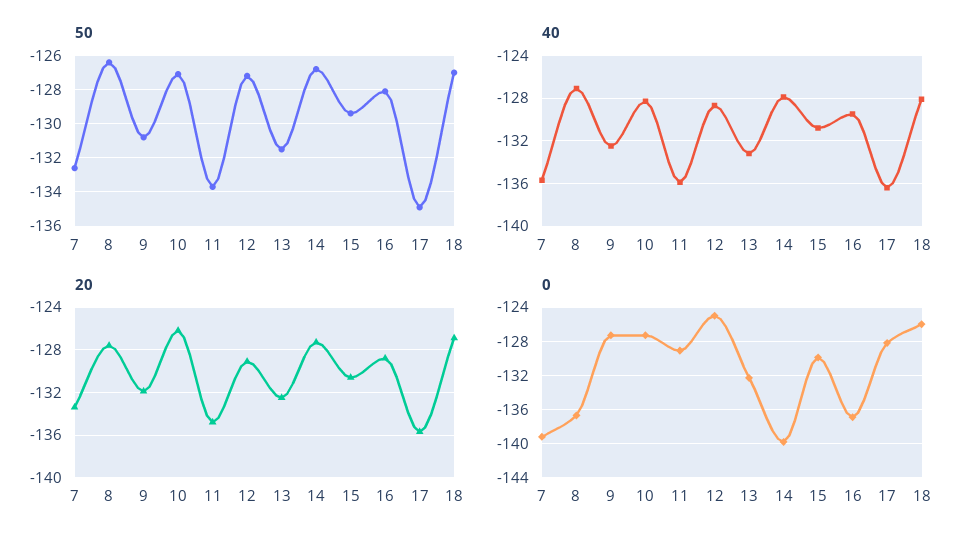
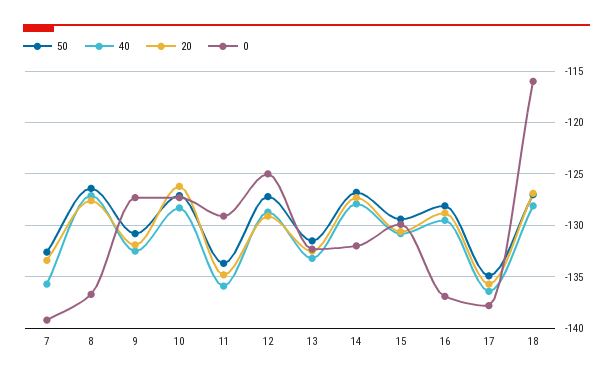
0, 14: -140 -> -132
0, 17: -128 -> -138
0, 18: -126 -> -116

